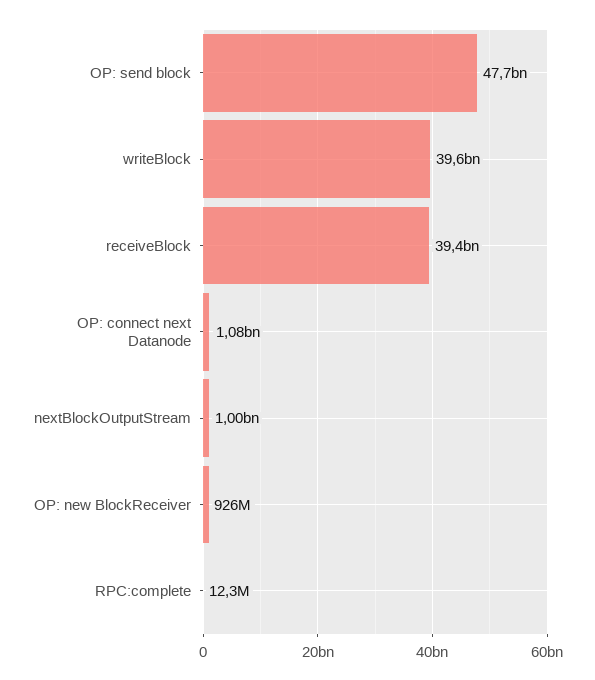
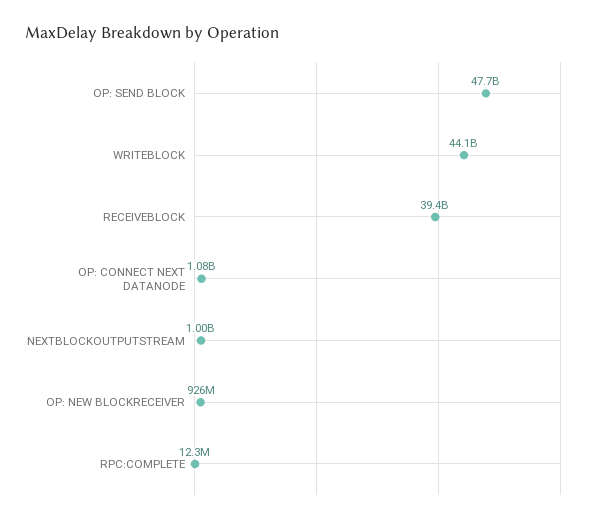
writeBlock: 39600000000 -> 44100000000

